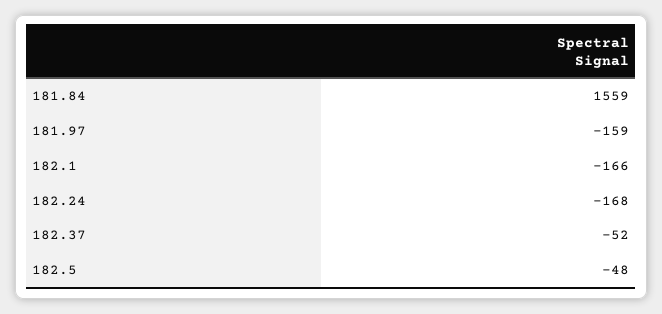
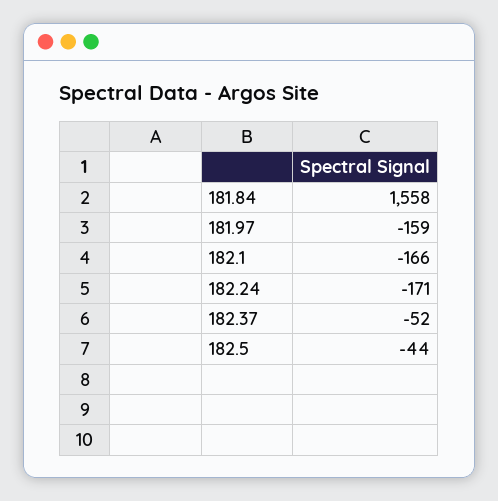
181.84: 1559 -> 1558
182.24: -168 -> -171
182.5: -48 -> -44

